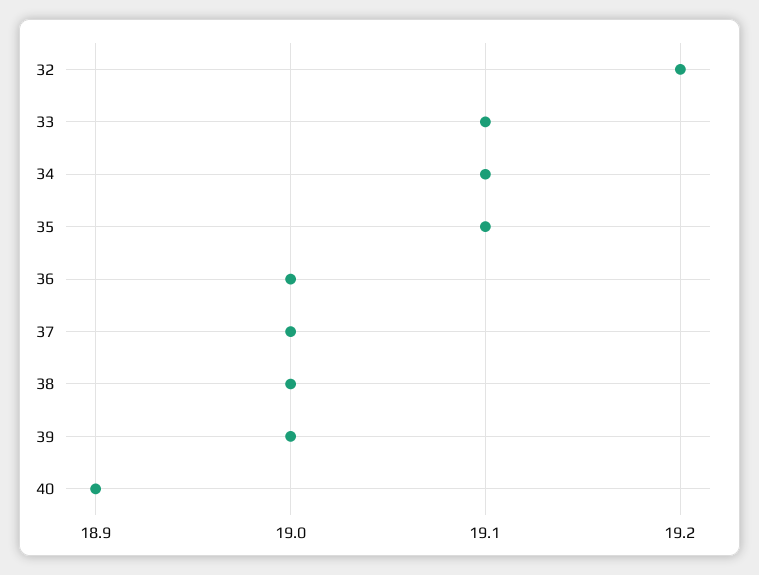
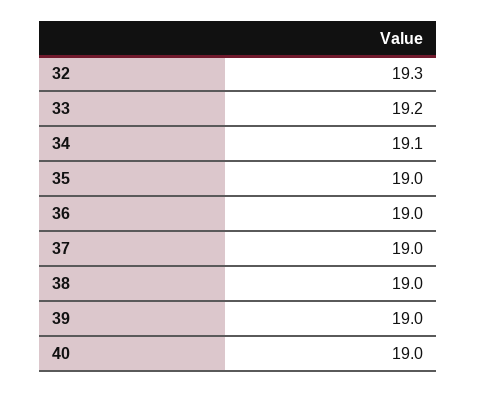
32: 19.2 -> 19.3
33: 19.1 -> 19.2
35: 19.1 -> 19
40: 18.9 -> 19

